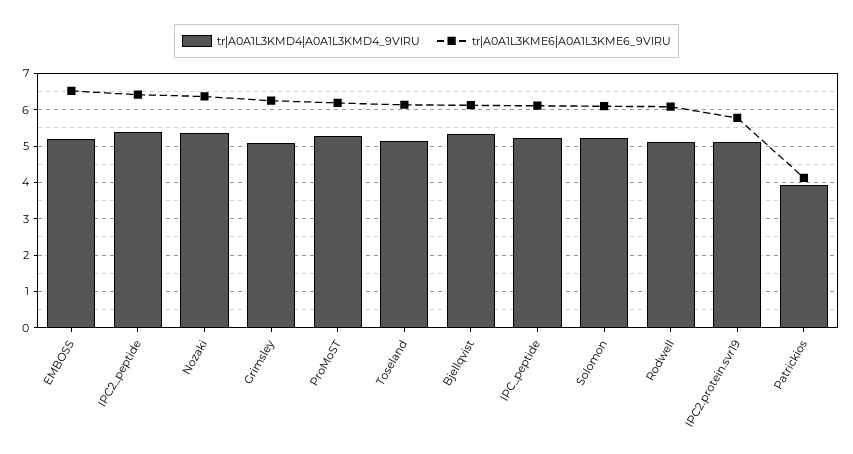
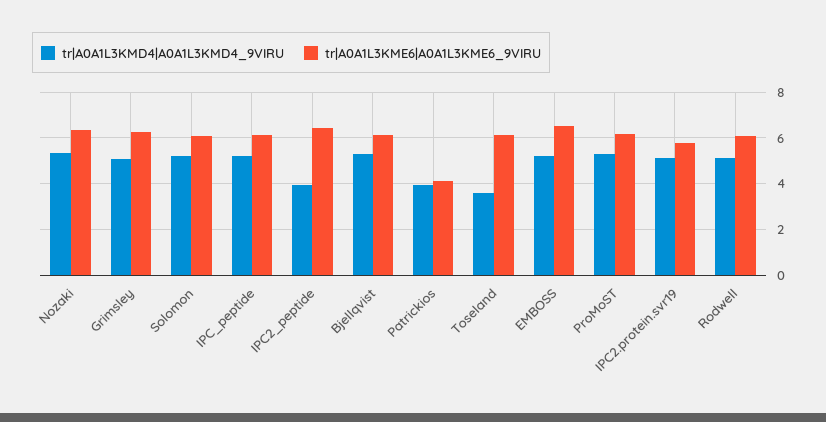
tr|A0A1L3KMD4|A0A1L3KMD4_9VIRU, IPC2_peptide: 5.4 -> 4
tr|A0A1L3KMD4|A0A1L3KMD4_9VIRU, Toseland: 5.2 -> 3.5

